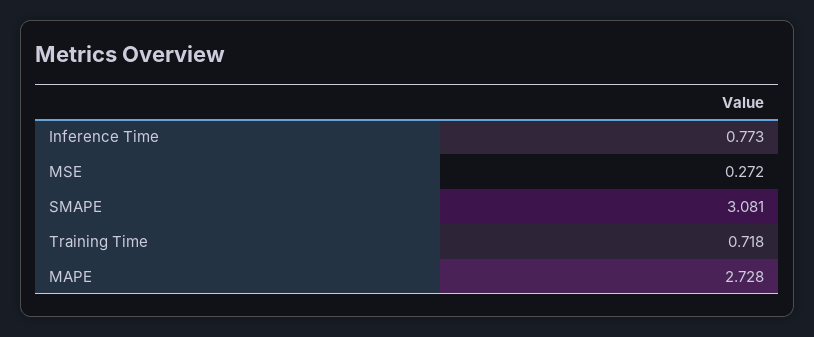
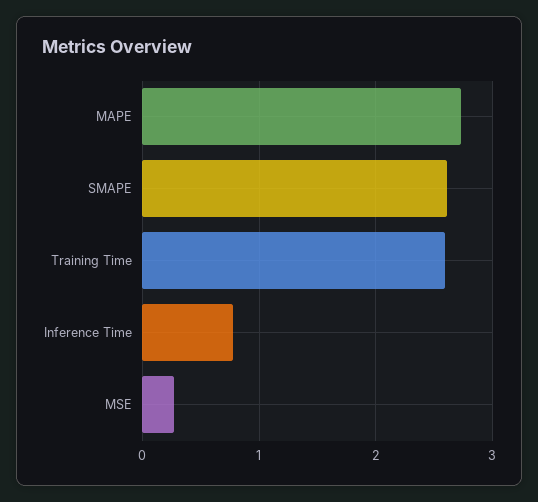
SMAPE: 3.081 -> 2.6
Training Time: 0.718 -> 2.6

